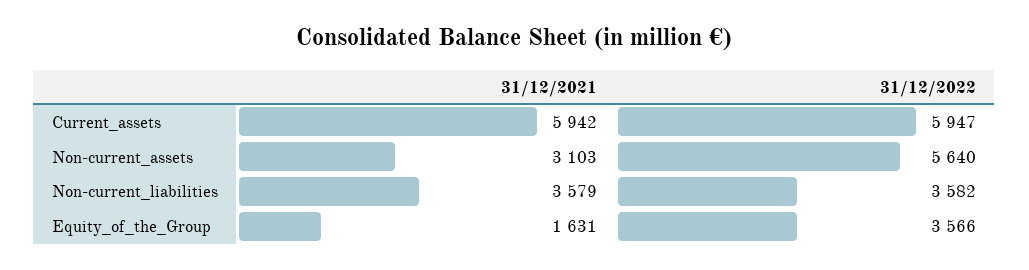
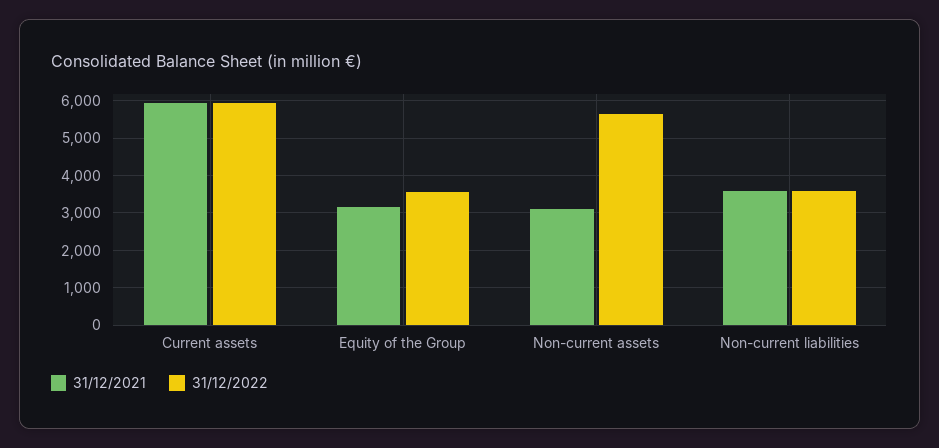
31/12/2021, Equity_of_the_Group: 1631 -> 3200

